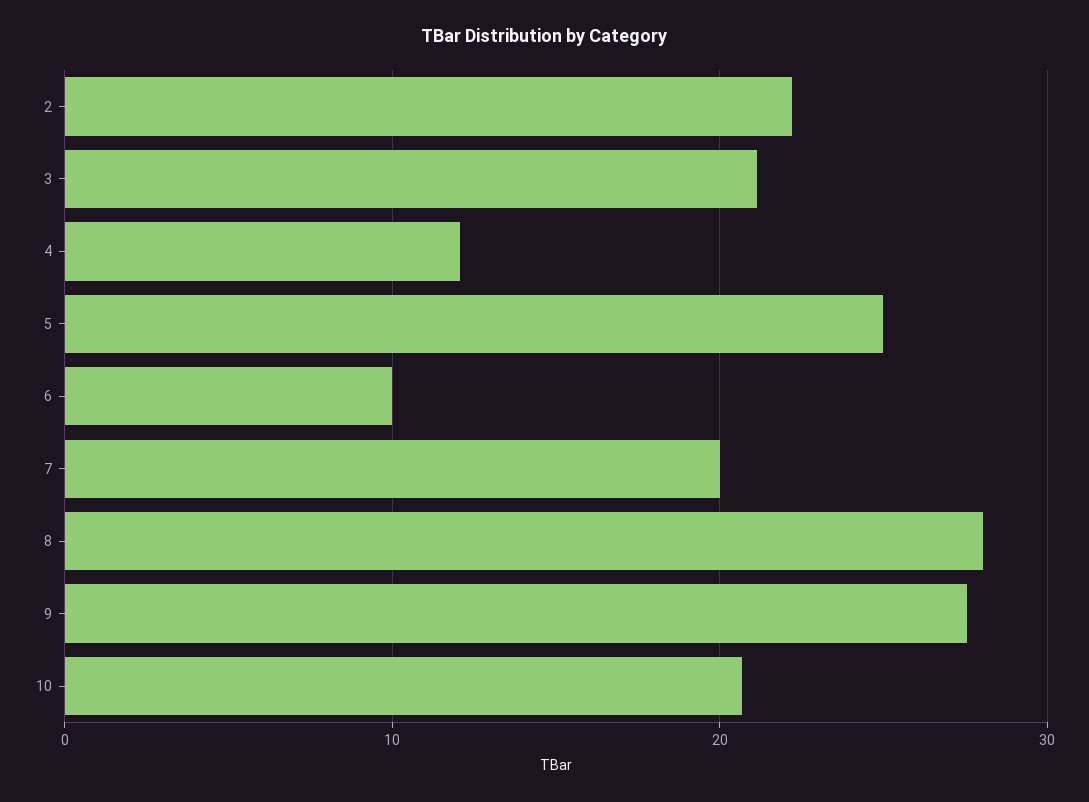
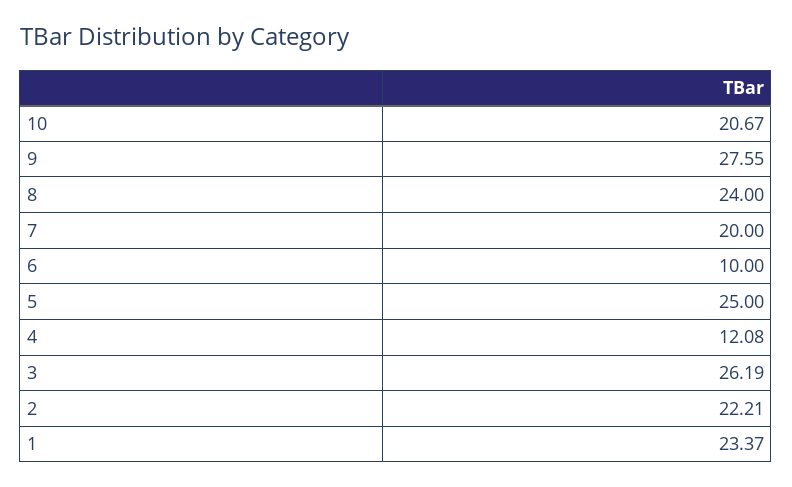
3: 21 -> 26.19
8: 28 -> 24
1: none -> 23.37

